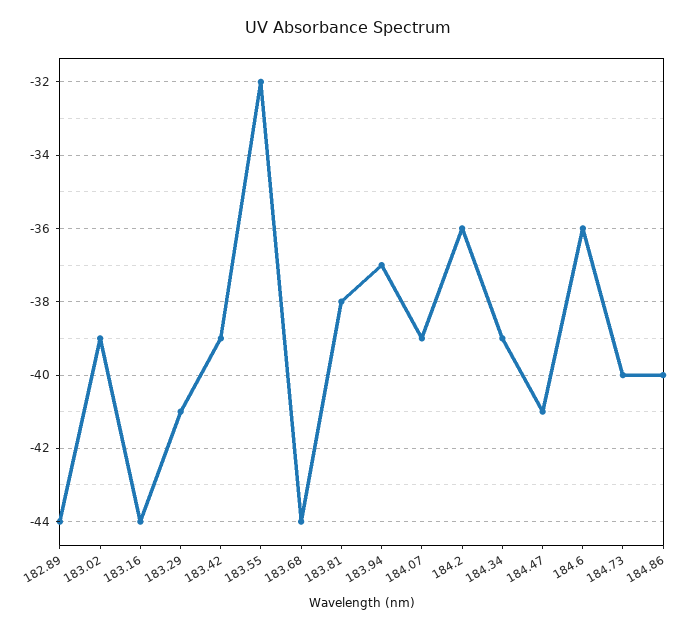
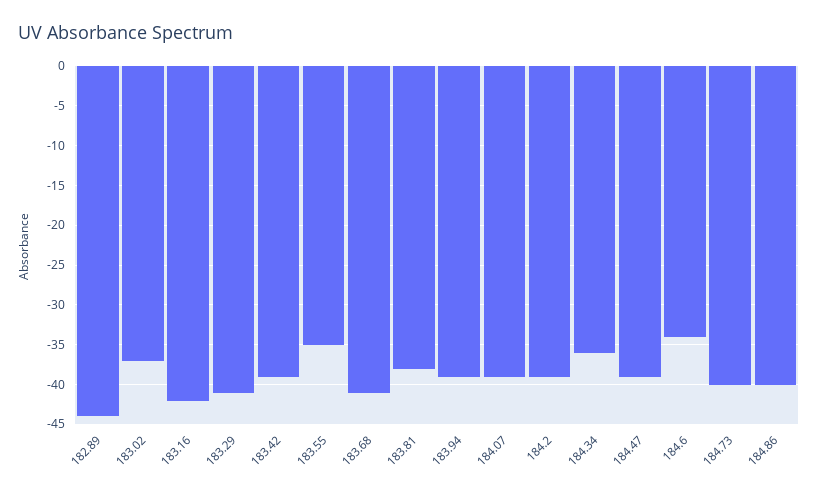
183.02: -39 -> -37
183.16: -44 -> -42
183.55: -32 -> -35
183.68: -44 -> -41
183.94: -37 -> -39
184.2: -36 -> -39
184.34: -39 -> -36
184.47: -41 -> -39
184.6: -36 -> -34

